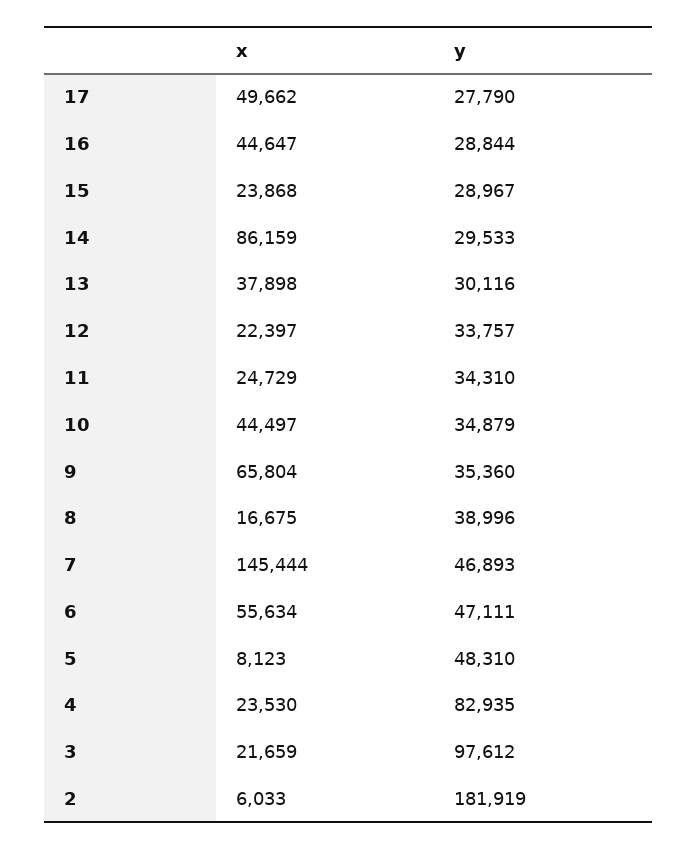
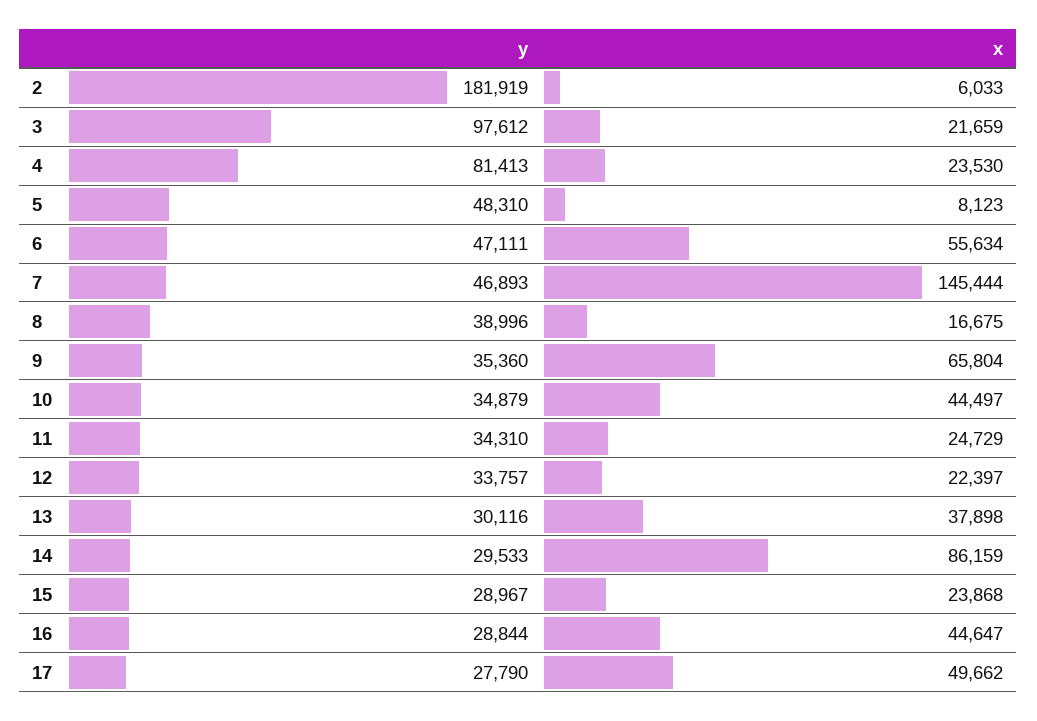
y, 4: 82935 -> 81413

